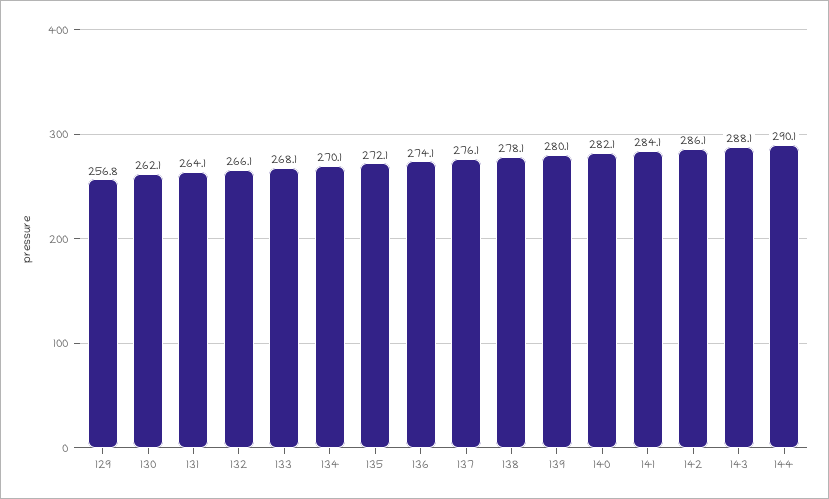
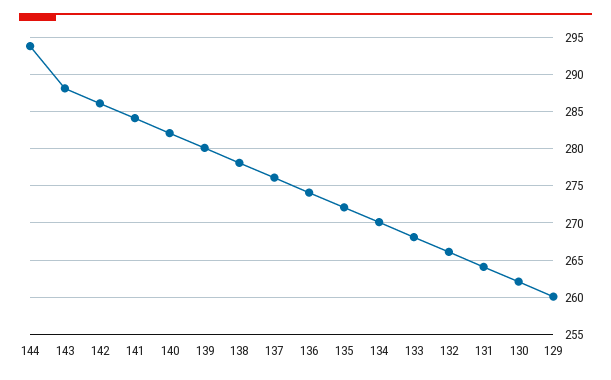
129: 256.8 -> 260
144: 290.1 -> 294

